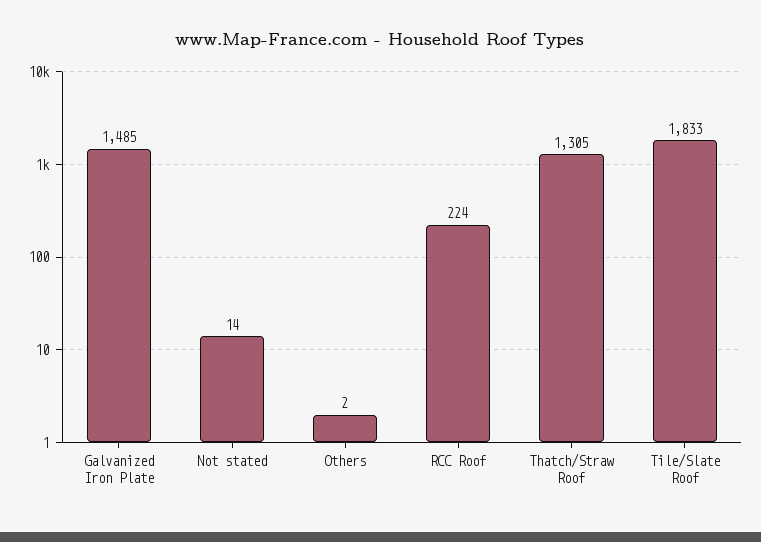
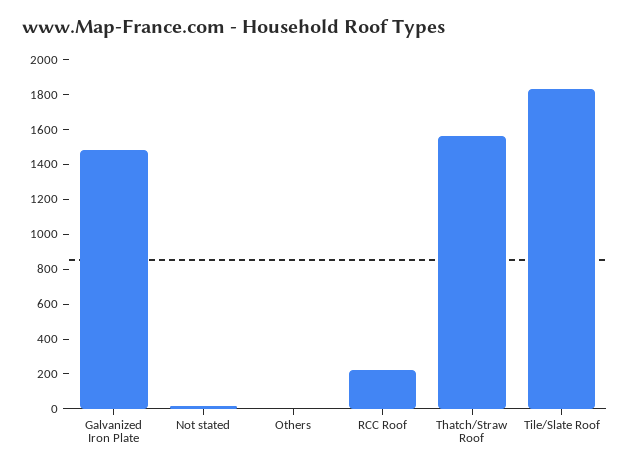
Thatch/Straw Roof: 1305 -> 1550

